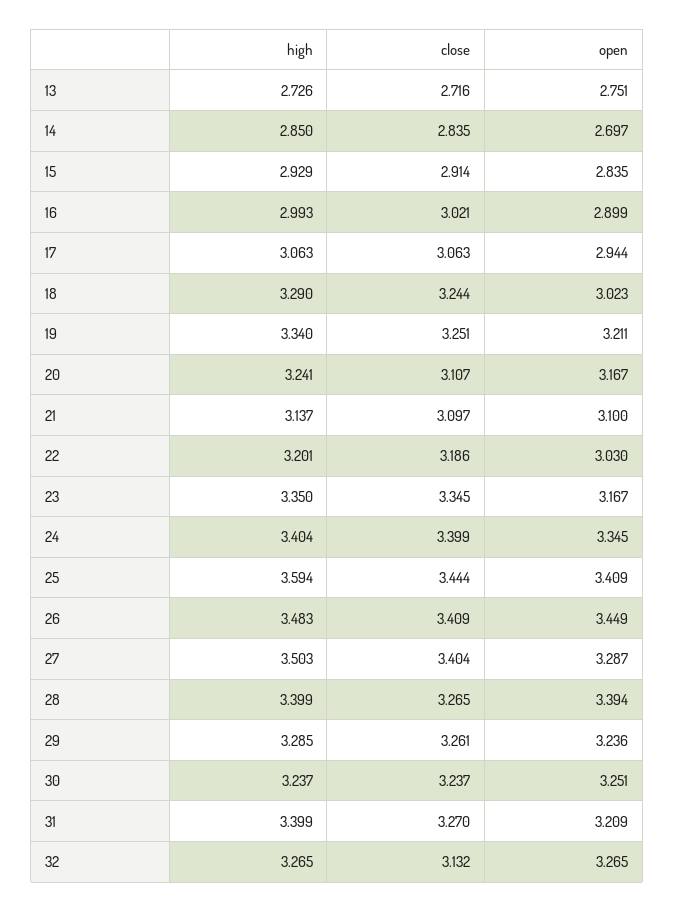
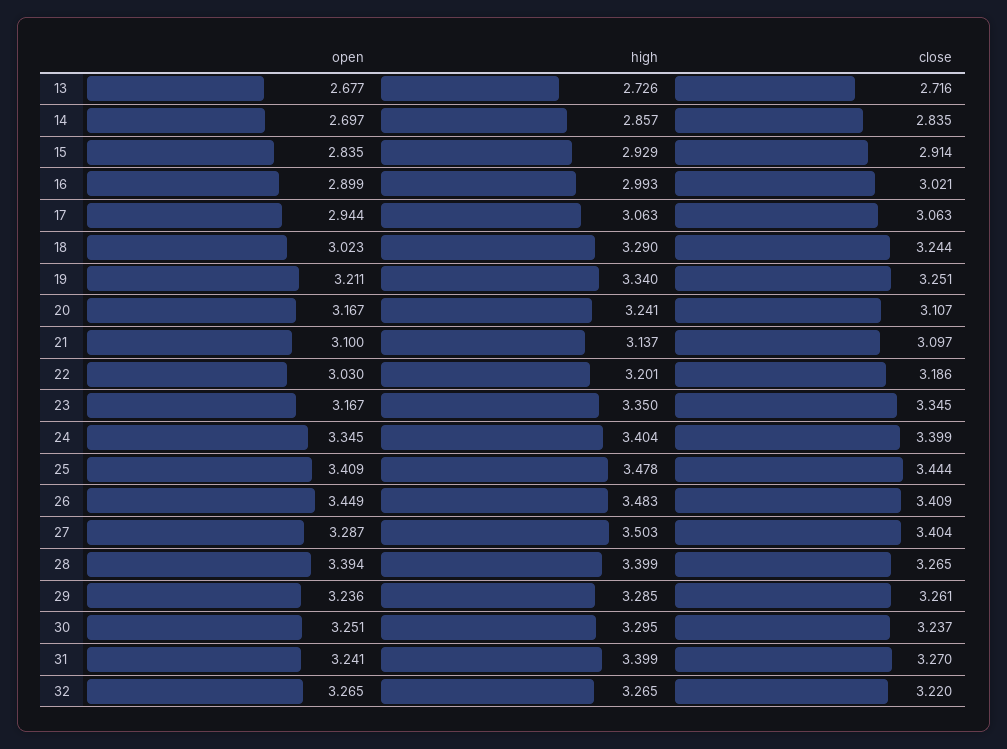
open, 13: 2.751 -> 2.677
high, 14: 2.85 -> 2.857
high, 25: 3.594 -> 3.478
high, 30: 3.237 -> 3.295
open, 31: 3.209 -> 3.241
close, 32: 3.132 -> 3.22

